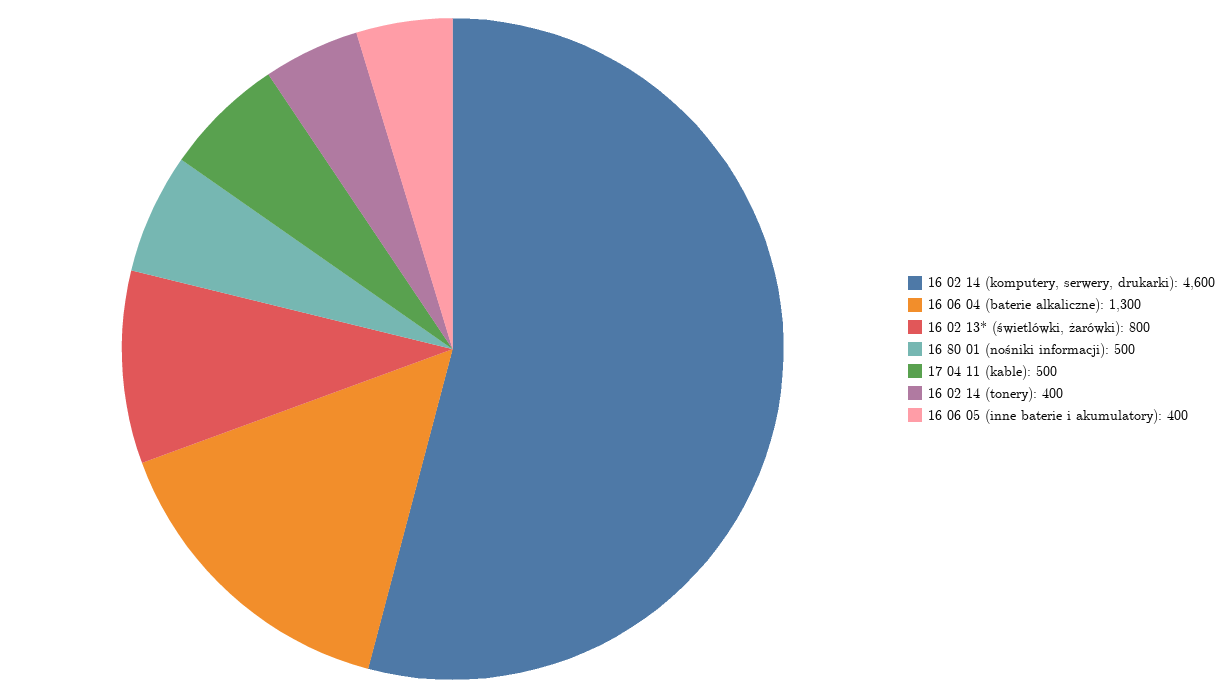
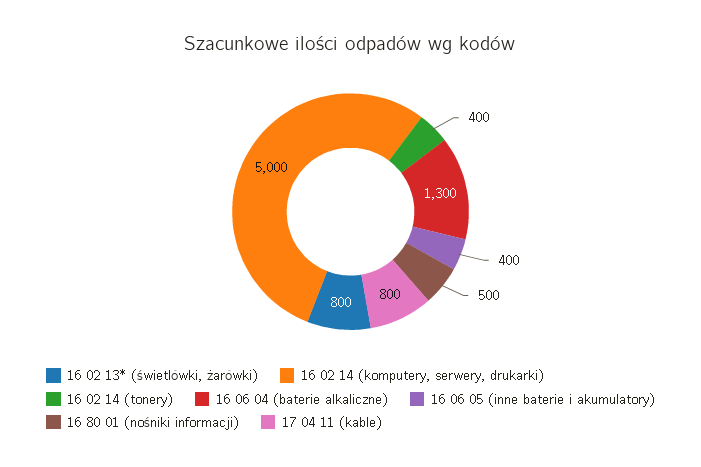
16 02 14 (komputery, serwery, drukarki): 4600 -> 5000
17 04 11 (kable): 500 -> 800

